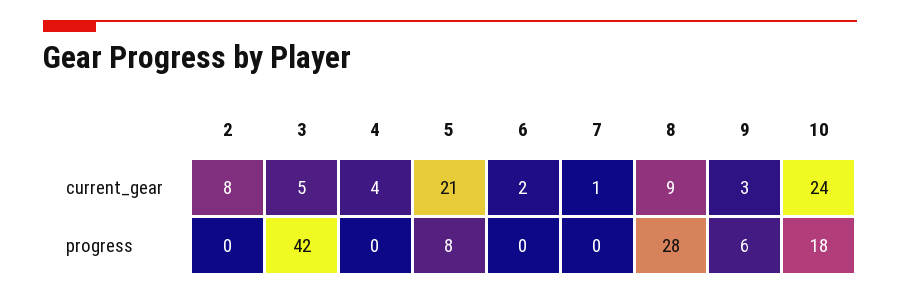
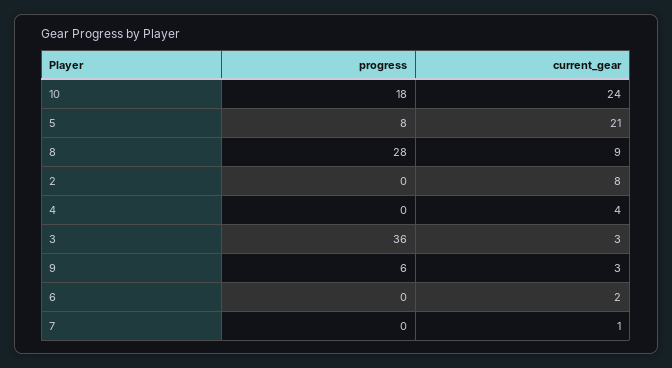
3, current_gear: 5 -> 3
3, progress: 42 -> 36

